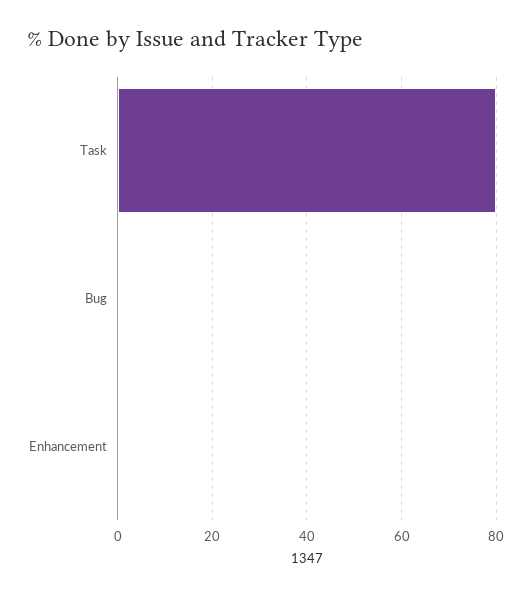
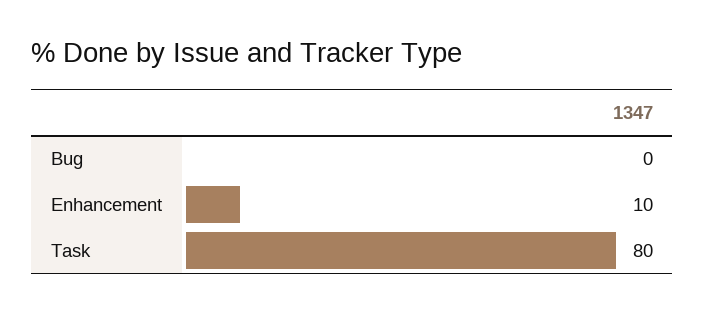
Enhancement: 0 -> 10

